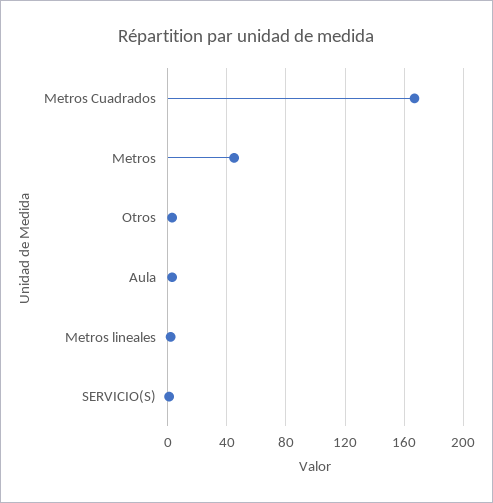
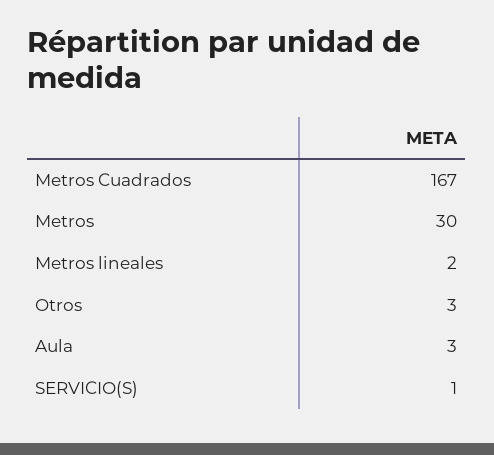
Metros: 45 -> 30

